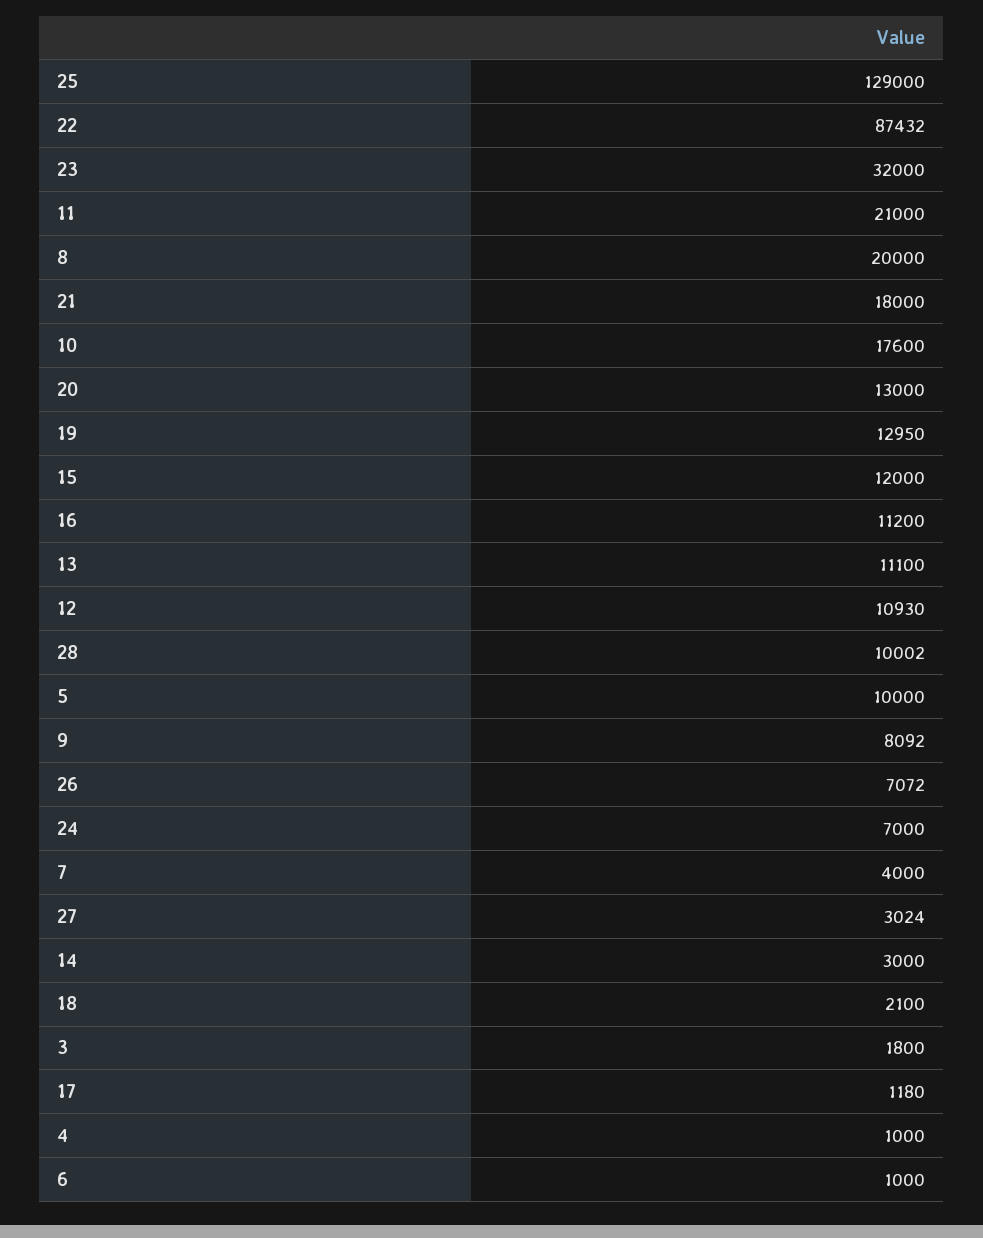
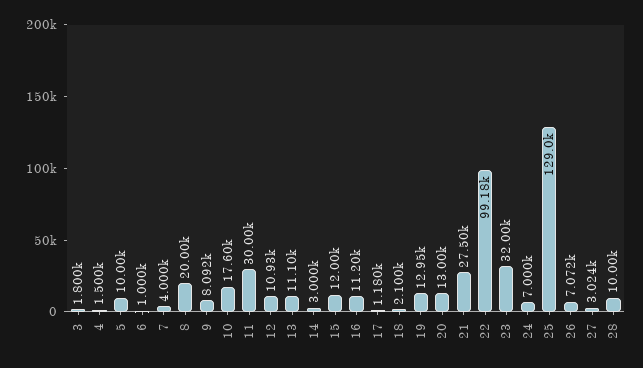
22: 87432 -> 99180
11: 21000 -> 30000
21: 18000 -> 27500
4: 1000 -> 1500

